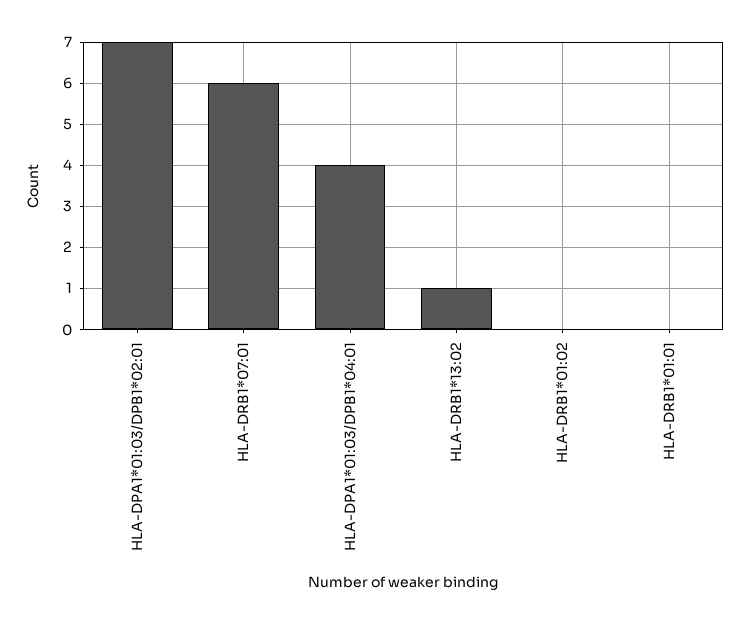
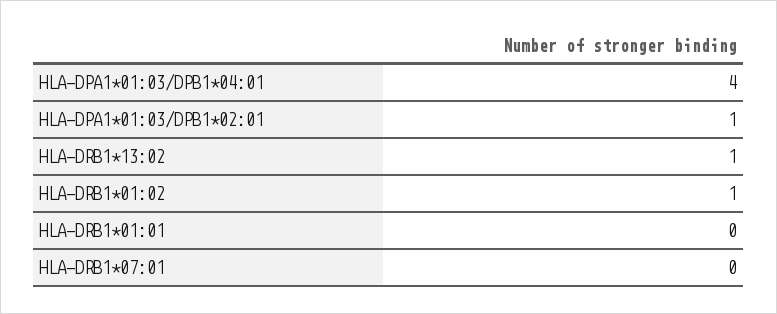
HLA-DPA1*01:03/DPB1*02:01: 7 -> 1
HLA-DRB1*07:01: 6 -> 0
HLA-DRB1*01:02: 0 -> 1

